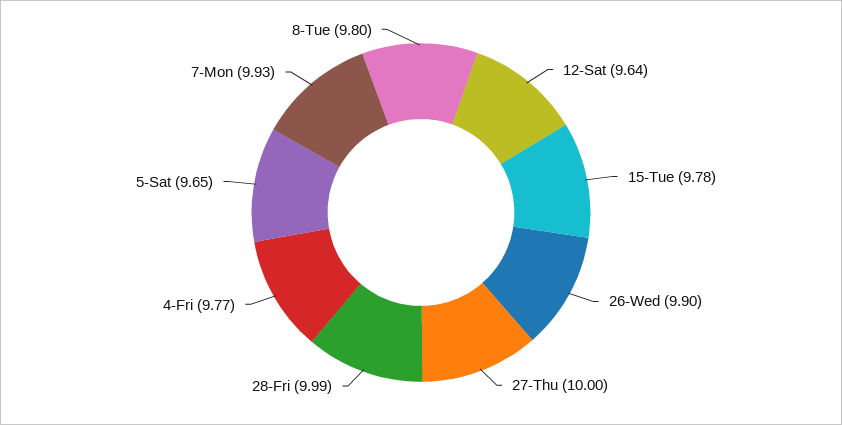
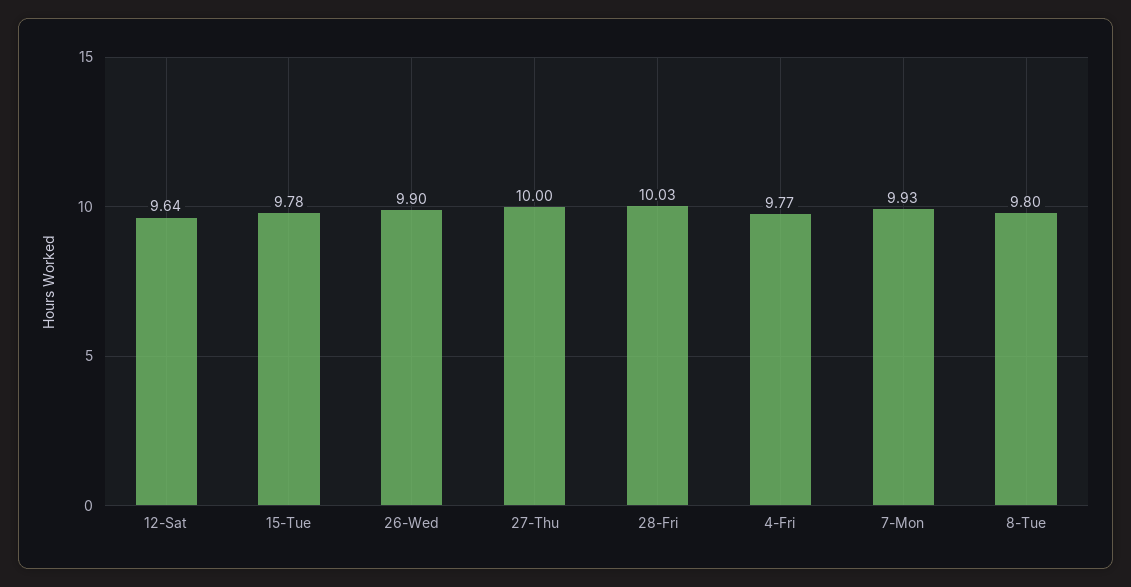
28-Fri: 9.99 -> 10.03
5-Sat: 9.65 -> none

